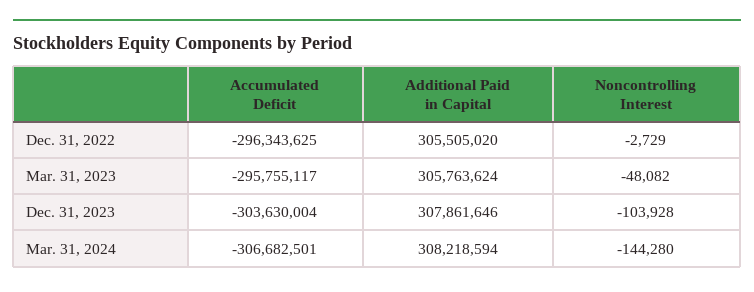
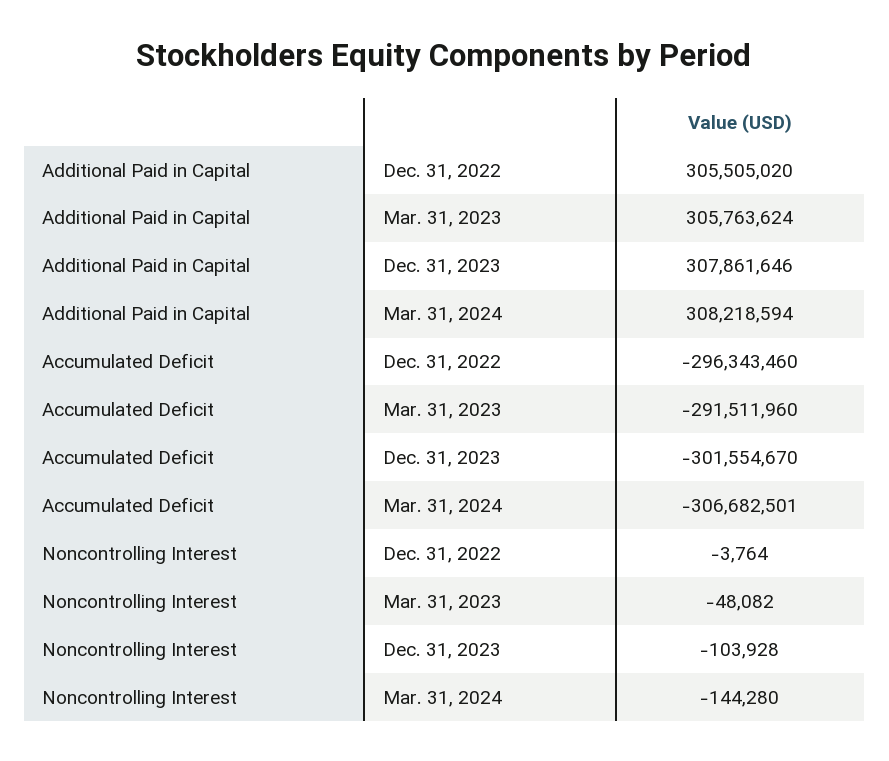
Accumulated Deficit, Dec. 31, 2022: -296343625 -> -296343460
Noncontrolling Interest, Dec. 31, 2022: -2729 -> -3764
Accumulated Deficit, Mar. 31, 2023: -295755117 -> -291511960
Accumulated Deficit, Dec. 31, 2023: -303630004 -> -301554670

